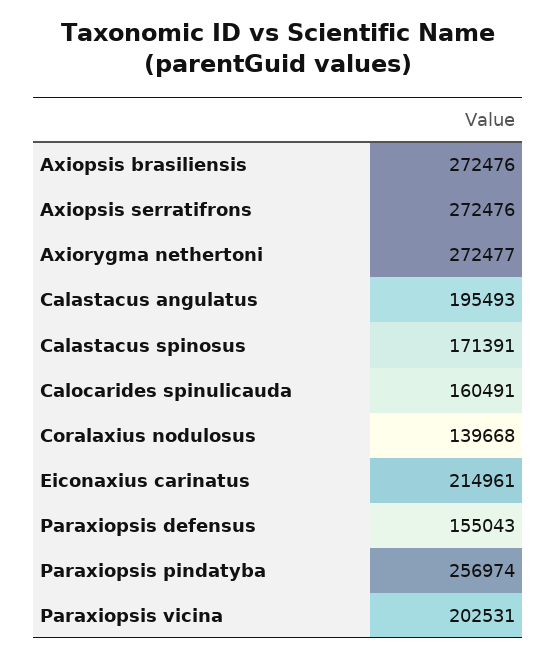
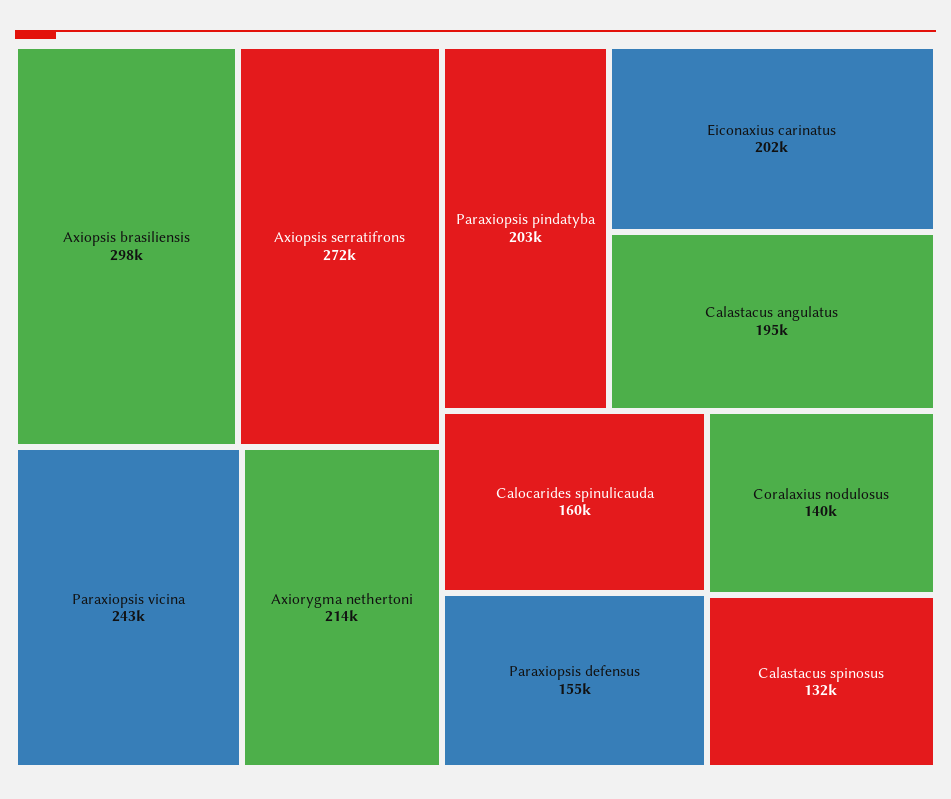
Axiopsis brasiliensis: 272476 -> 298000
Axiorygma nethertoni: 272477 -> 214000
Calastacus spinosus: 171391 -> 132000
Eiconaxius carinatus: 214961 -> 202000
Paraxiopsis pindatyba: 256974 -> 203000
Paraxiopsis vicina: 202531 -> 243000

